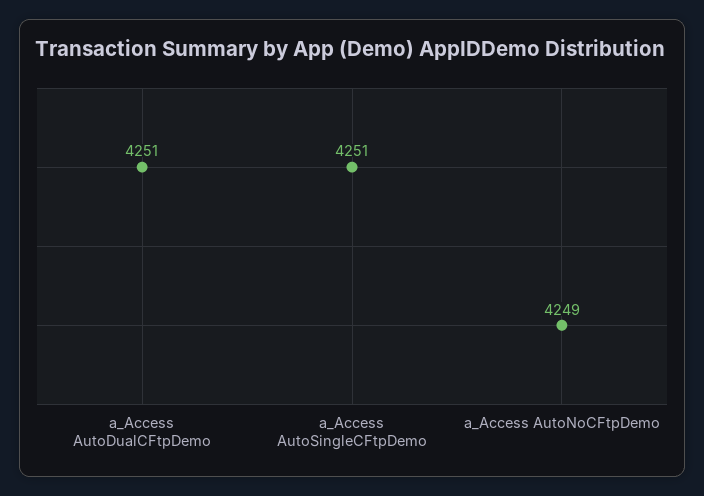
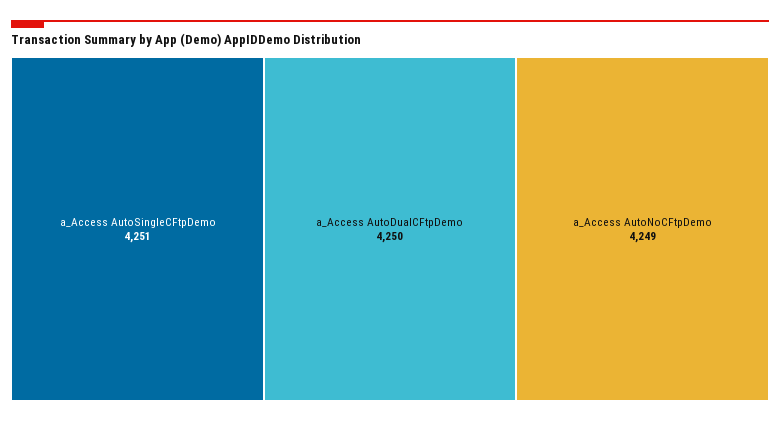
a_Access AutoDualCFtpDemo: 4251 -> 4250

